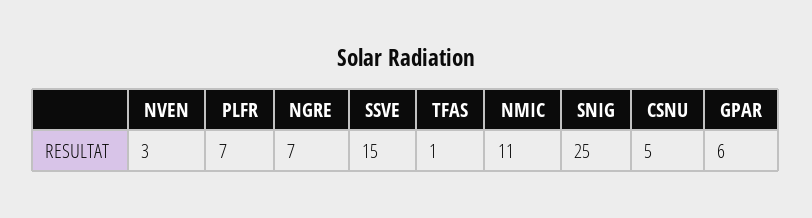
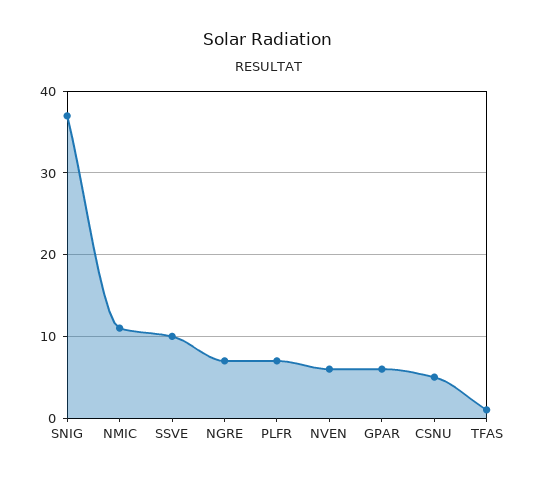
NVEN: 3 -> 6
SSVE: 15 -> 10
SNIG: 25 -> 37

